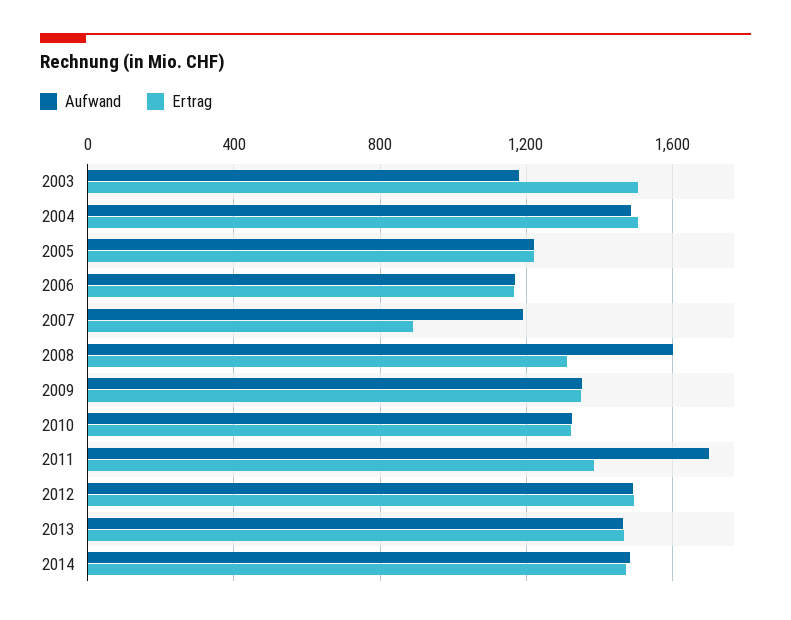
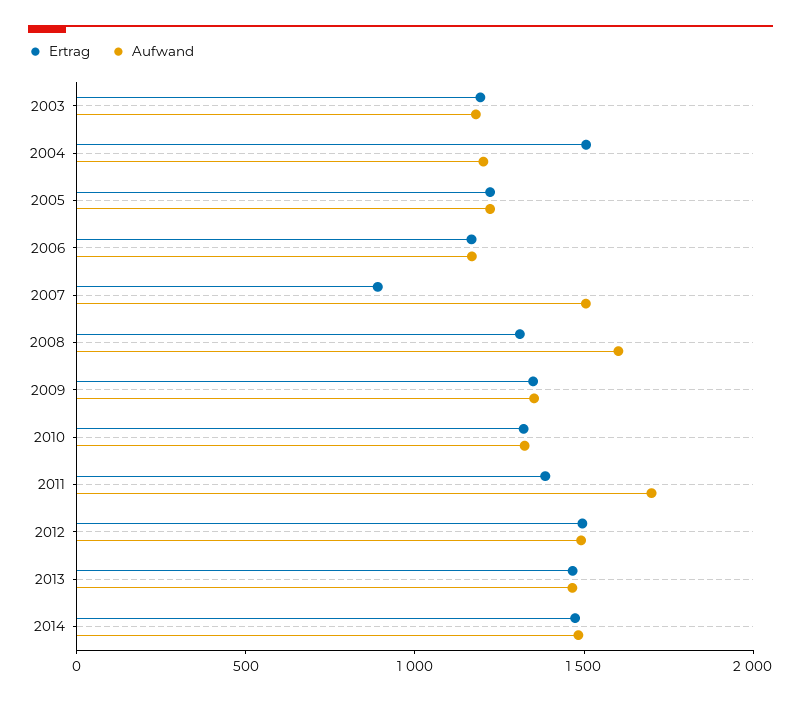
Ertrag, 2003: 1500 -> 1200
Aufwand, 2004: 1500 -> 1200
Aufwand, 2007: 1200 -> 1500

